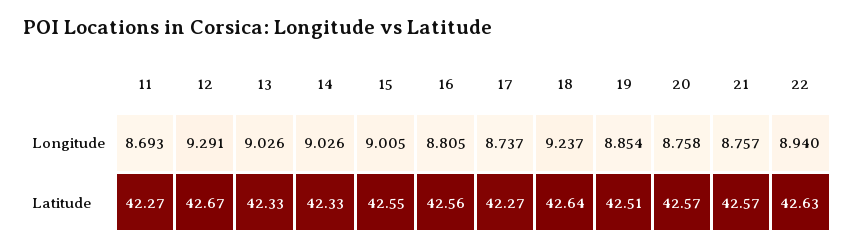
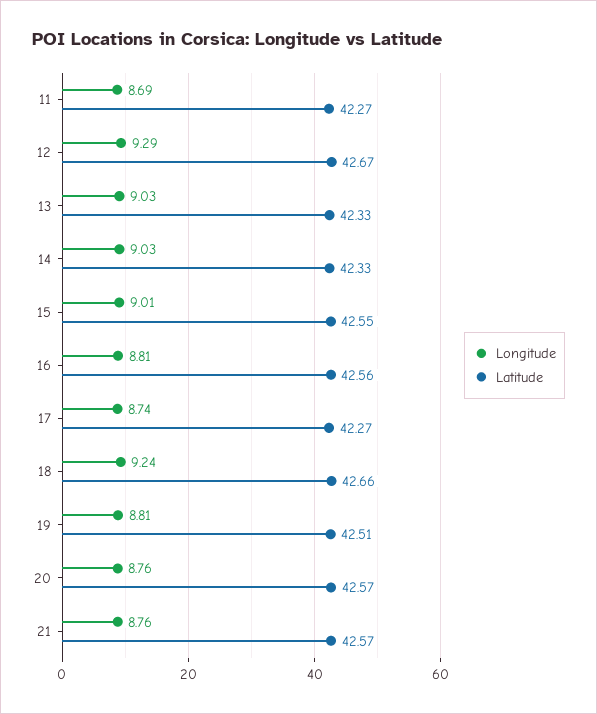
Longitude, 19: 8.854 -> 8.81
Longitude, 22: 8.94 -> none
Latitude, 18: 42.64 -> 42.66
Latitude, 22: 42.63 -> none

